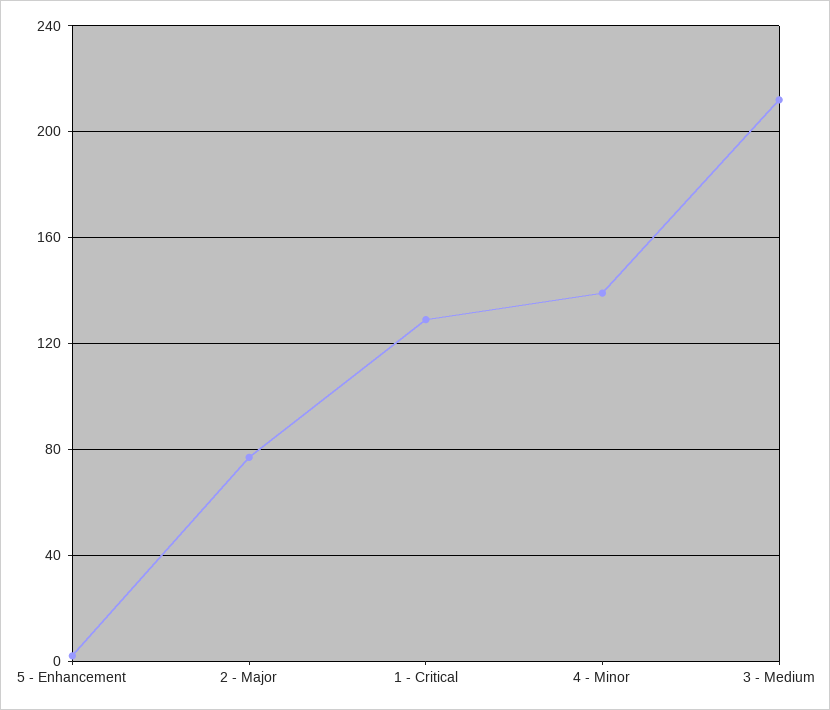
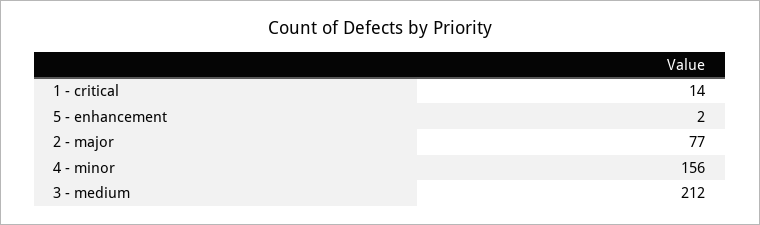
1 - Critical: 130 -> 14
4 - Minor: 140 -> 156

